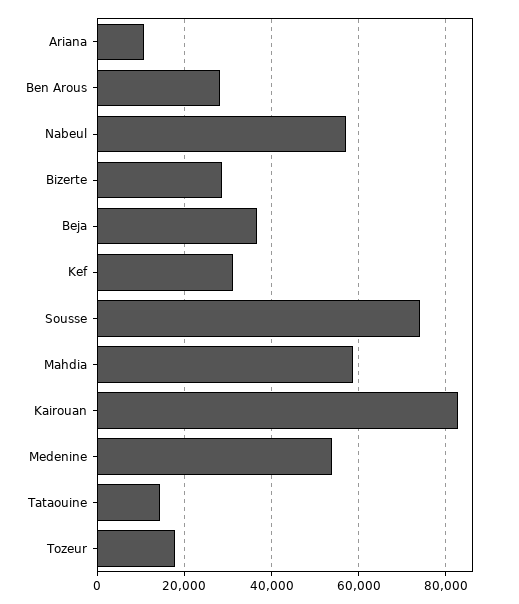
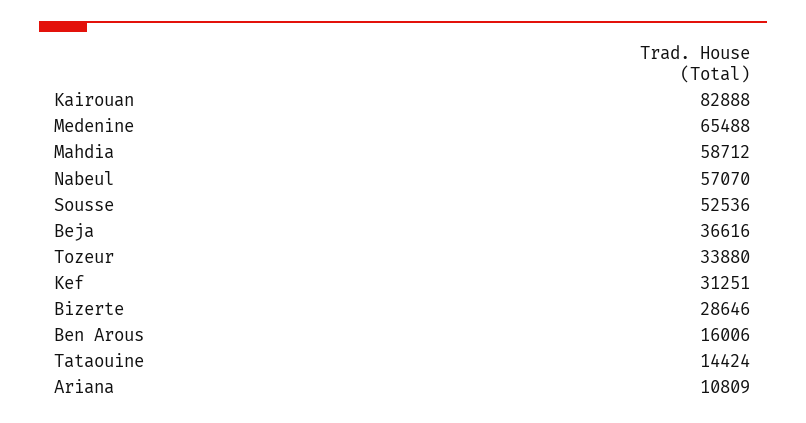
Ben Arous: 28000 -> 16006
Sousse: 74000 -> 52536
Medenine: 54000 -> 65488
Tozeur: 18000 -> 33880

